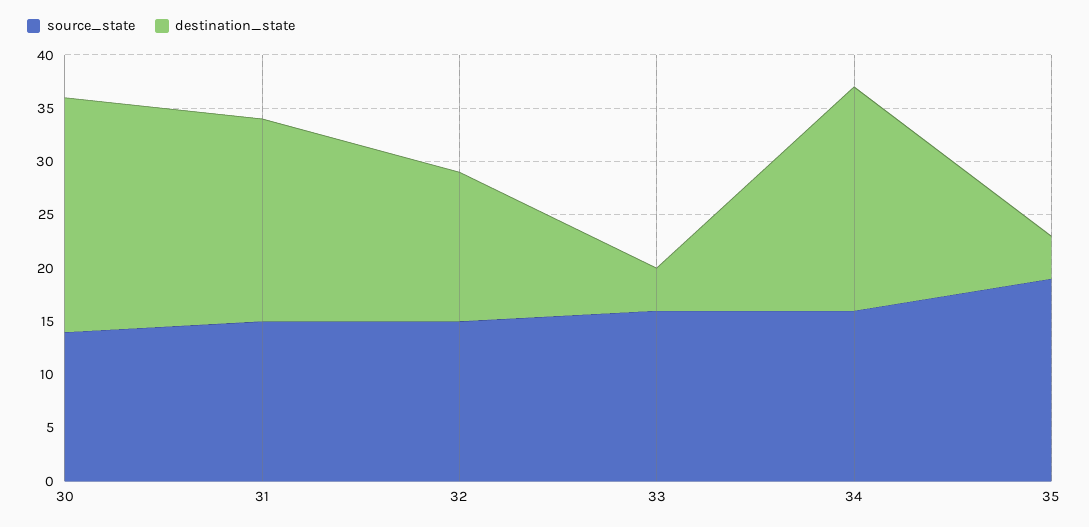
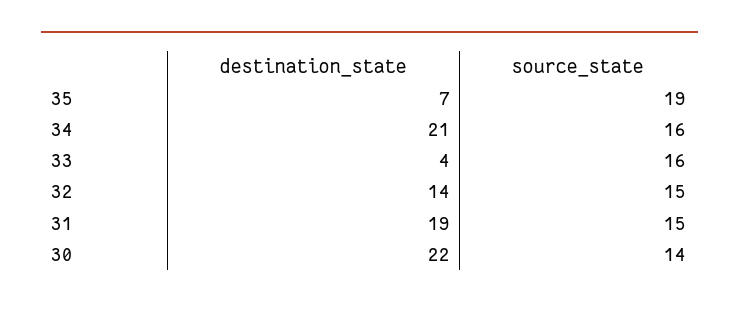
destination_state, 35: 4 -> 7

